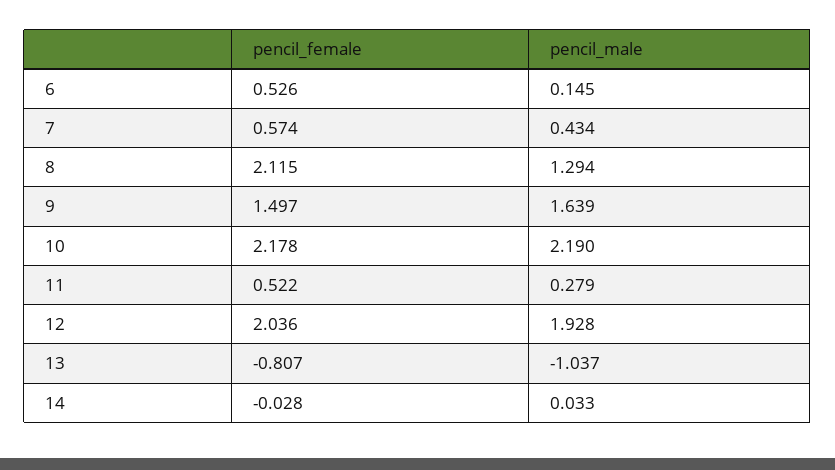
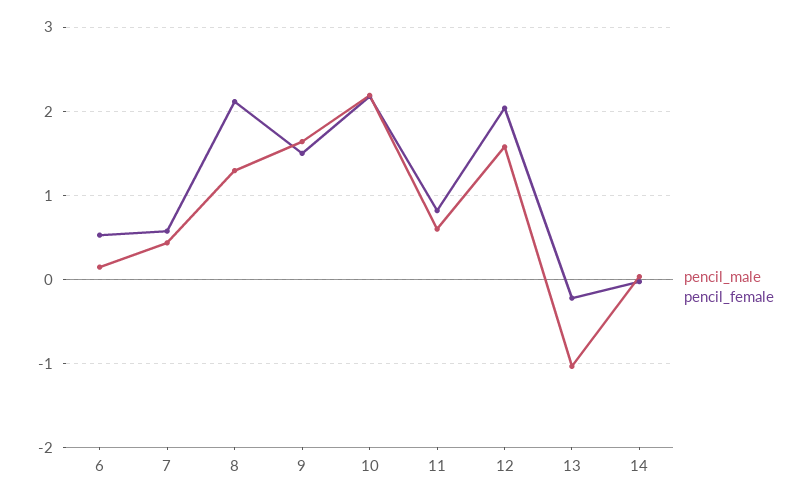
pencil_female, 11: 0.522 -> 0.8
pencil_male, 11: 0.279 -> 0.6
pencil_male, 12: 1.928 -> 1.6
pencil_female, 13: -0.807 -> -0.2

